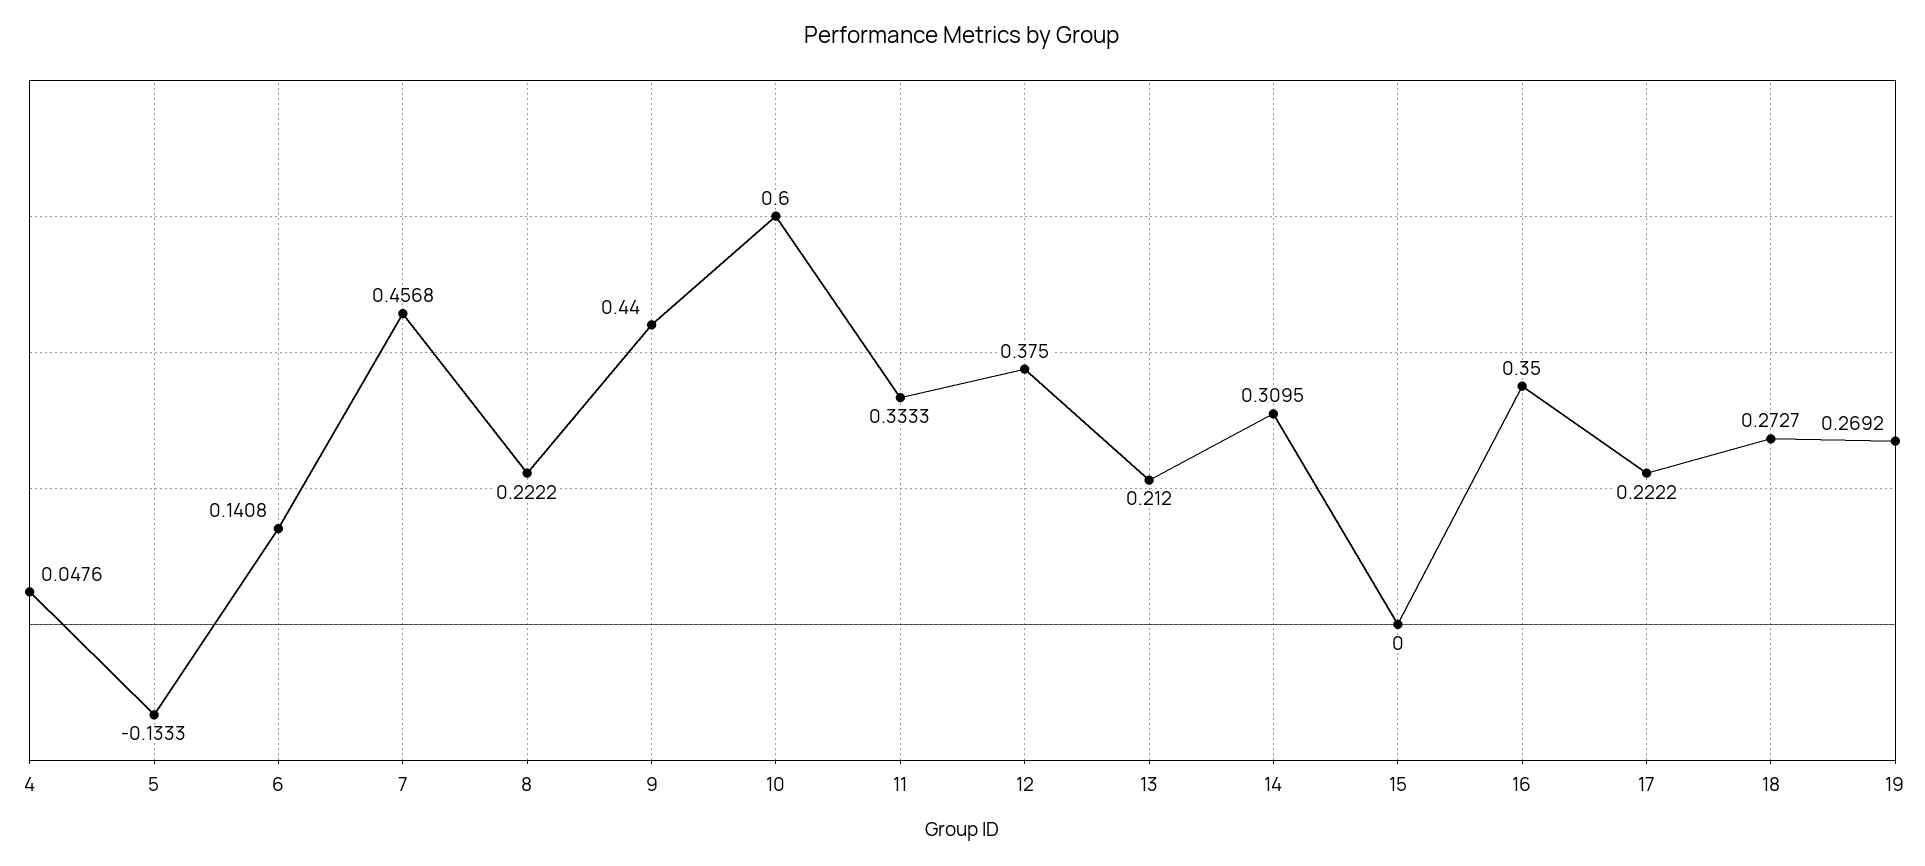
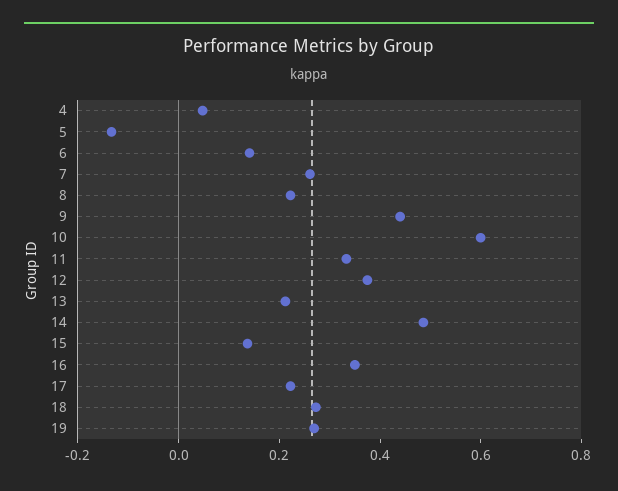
7: 0.4568 -> 0.25
14: 0.3095 -> 0.5
15: 0 -> 0.15

